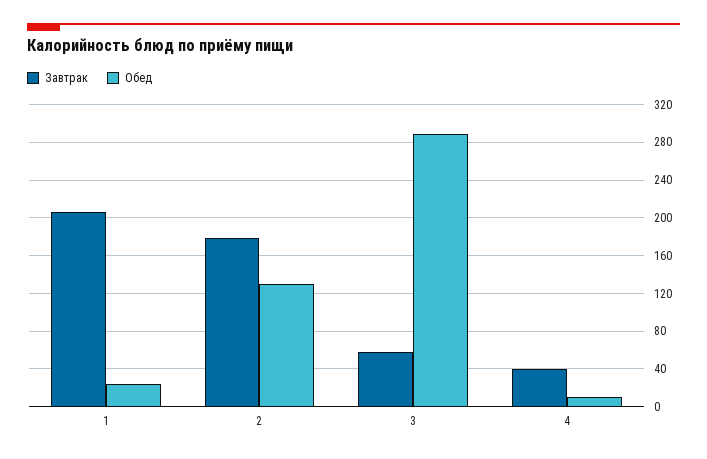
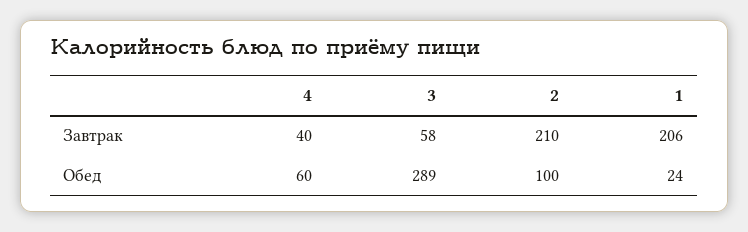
Завтрак, 2: 180 -> 210
Обед, 2: 130 -> 100
Обед, 4: 10 -> 60

